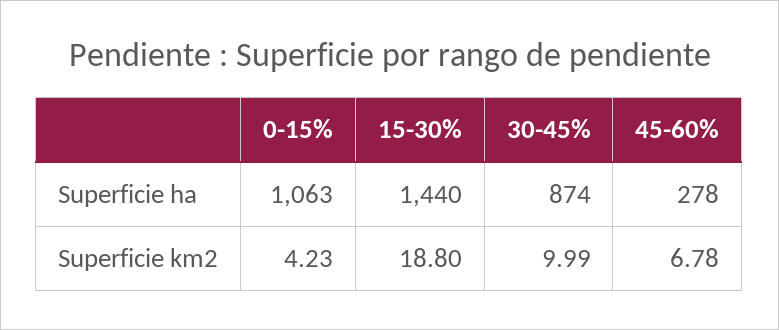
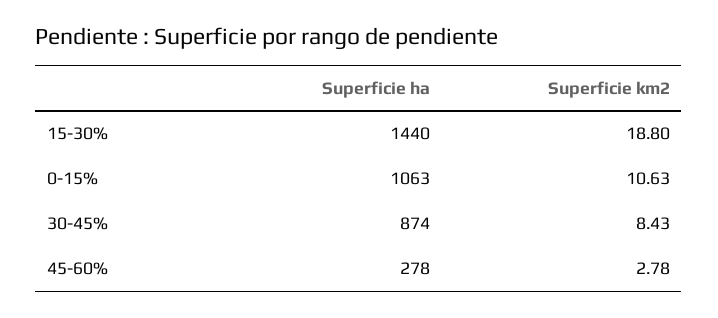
0-15%, Superficie km2: 4.23 -> 10.63
30-45%, Superficie km2: 9.99 -> 8.43
45-60%, Superficie km2: 6.78 -> 2.78

